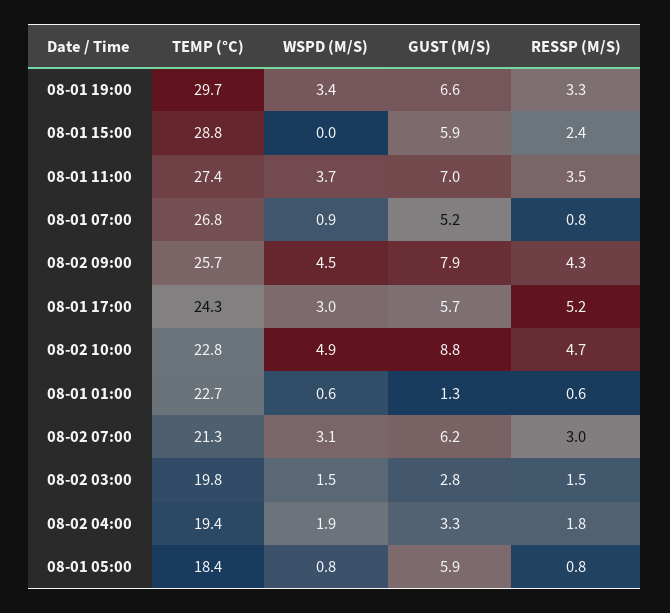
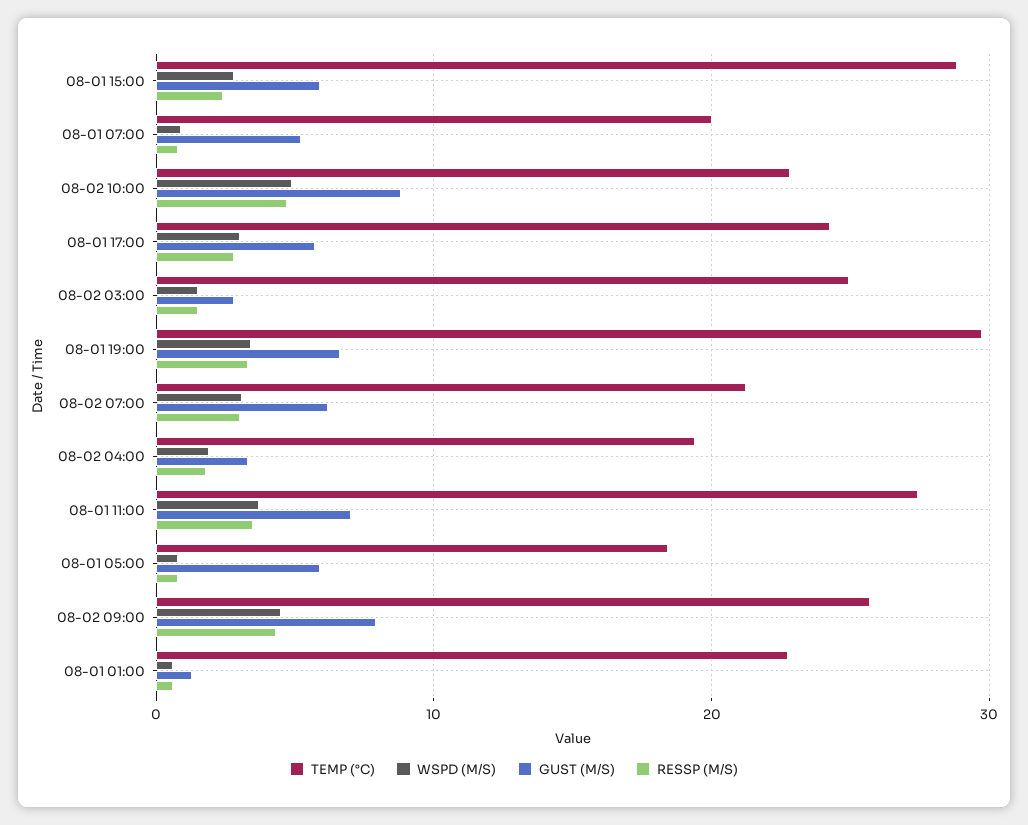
WSPD (M/S), 08-01 15:00: 0 -> 3
TEMP (°C), 08-01 07:00: 26.8 -> 20
RESSP (M/S), 08-01 17:00: 5.2 -> 3
TEMP (°C), 08-02 03:00: 19.8 -> 25

